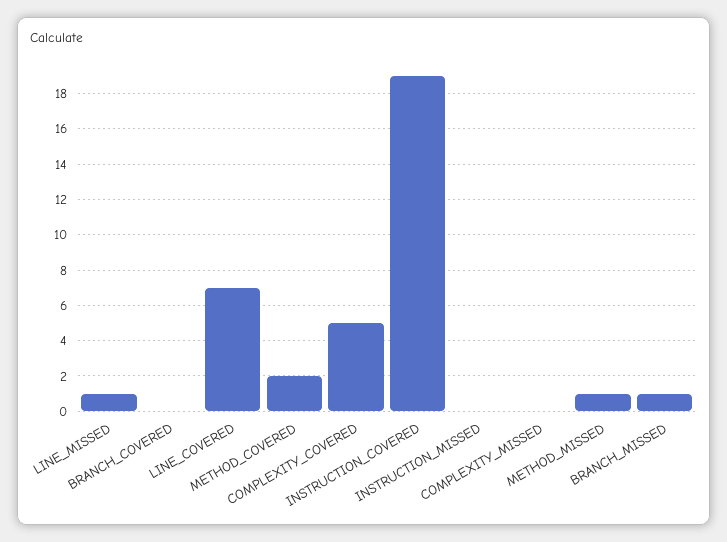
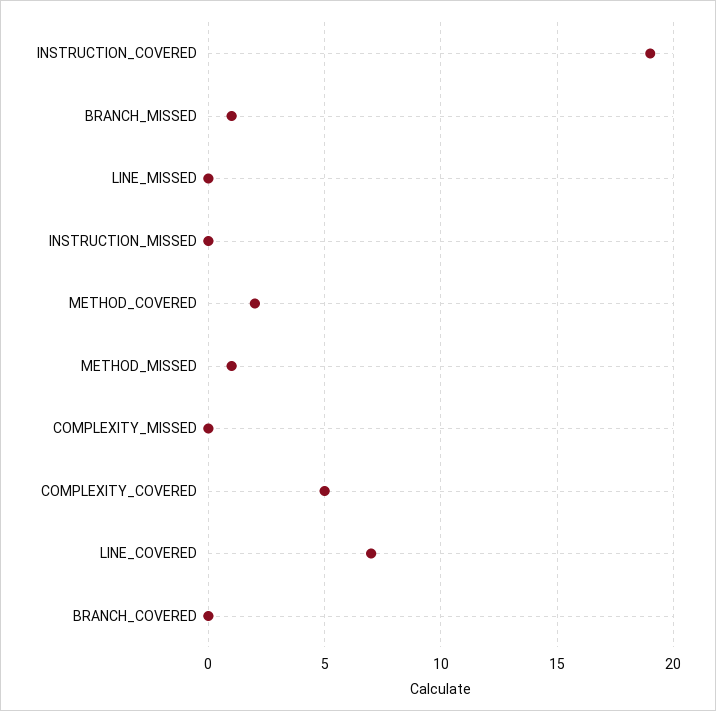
LINE_MISSED: 1 -> 0

